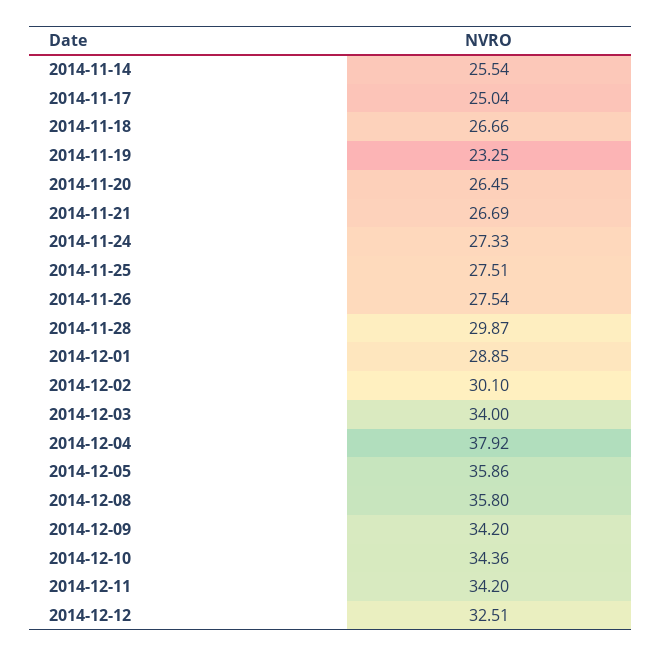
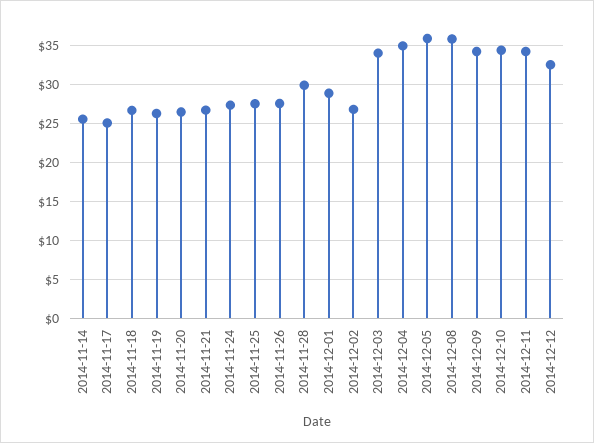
2014-11-19: 23.25 -> 26
2014-12-02: 30.1 -> 27
2014-12-04: 37.92 -> 35

